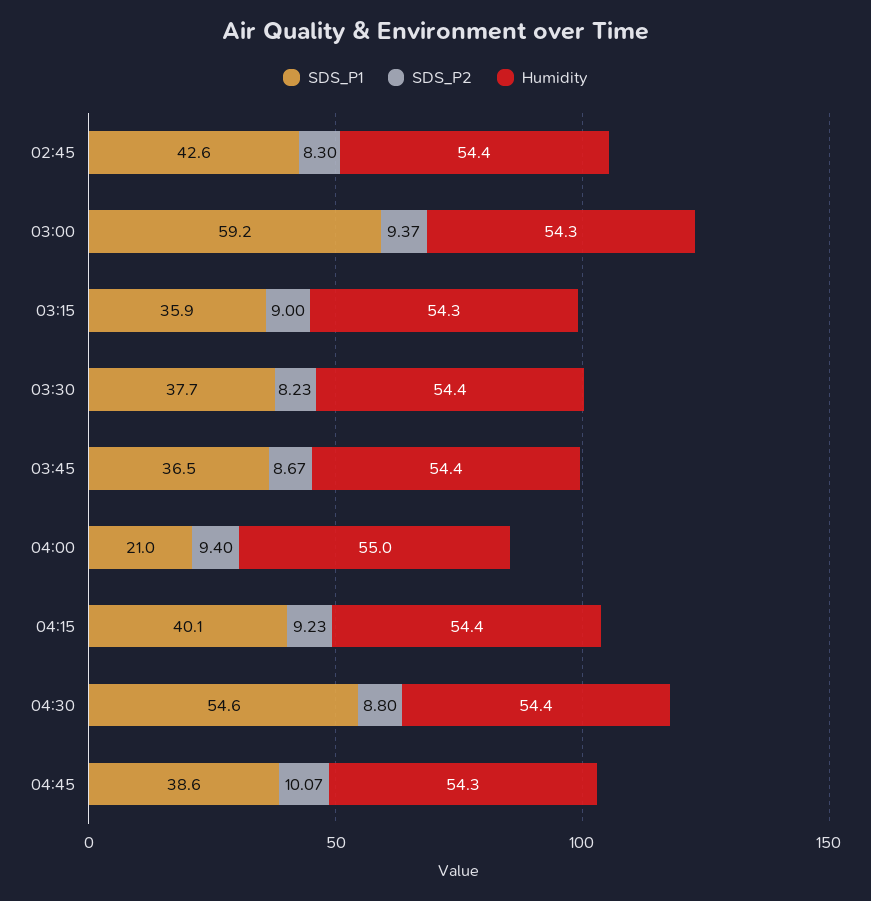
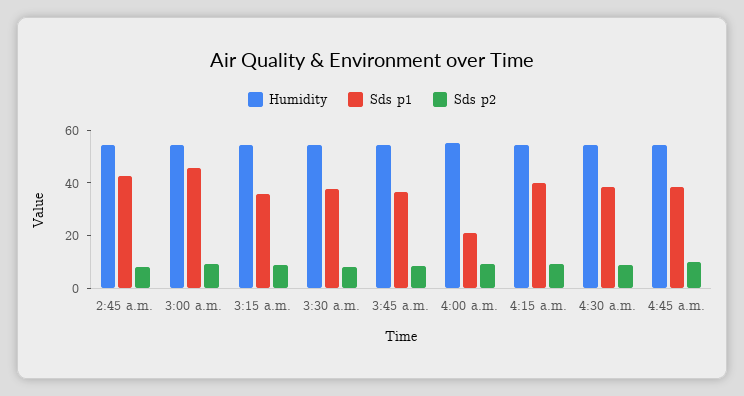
SDS_P1, 03:00: 59.2 -> 45
SDS_P1, 04:30: 54.6 -> 40

